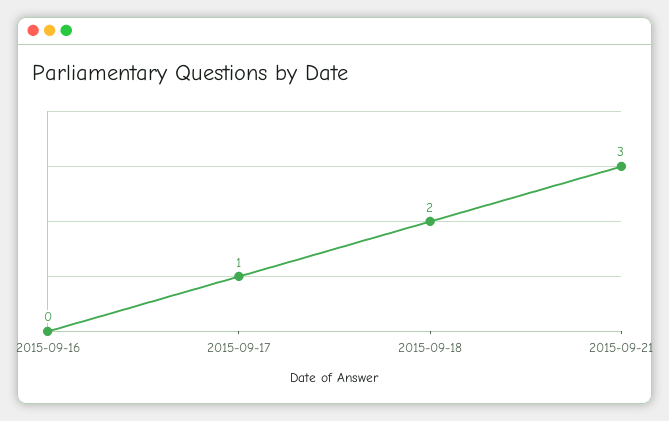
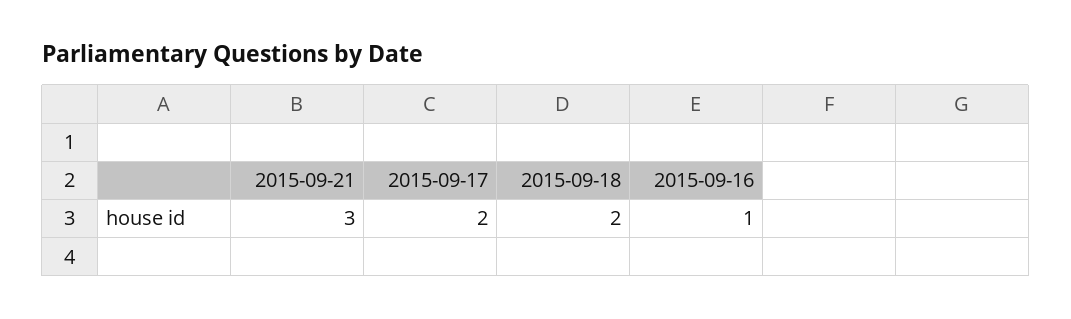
2015-09-16: 0 -> 1
2015-09-17: 1 -> 2

